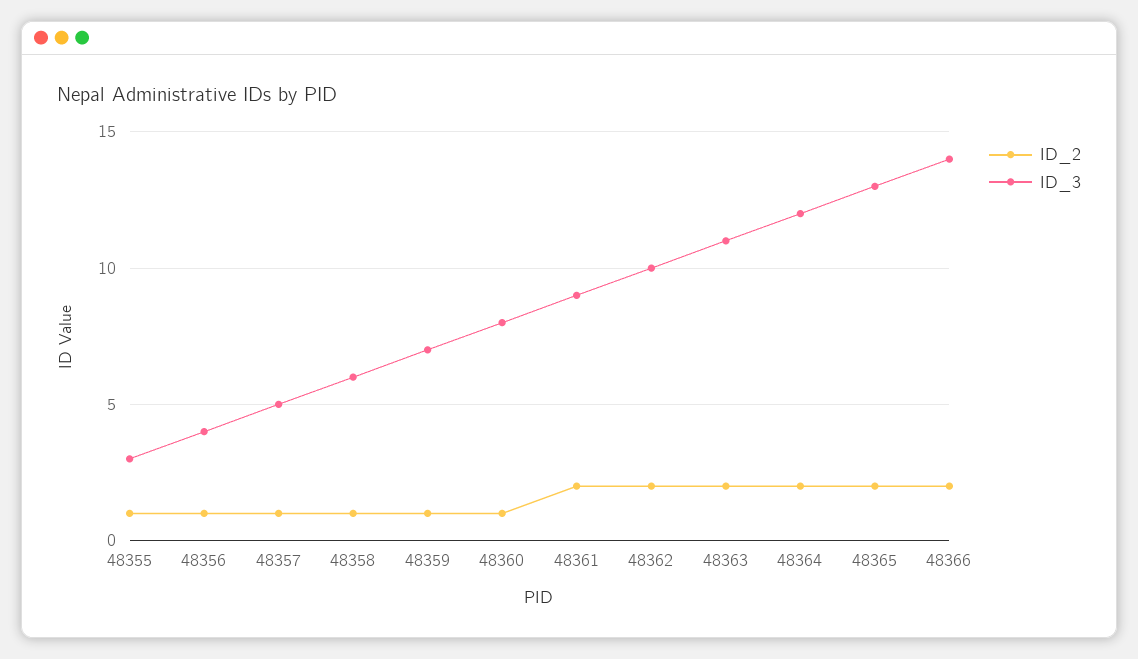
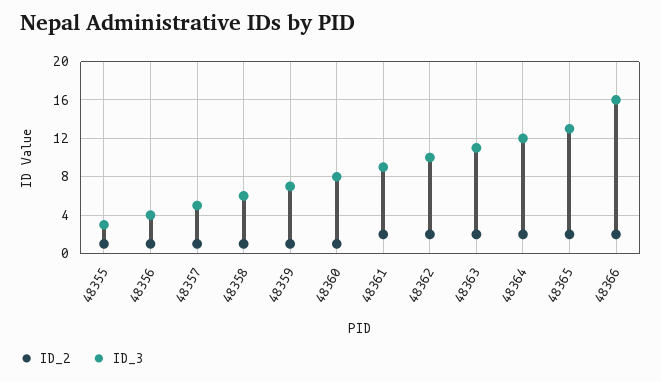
ID_3, 48366: 14 -> 16

